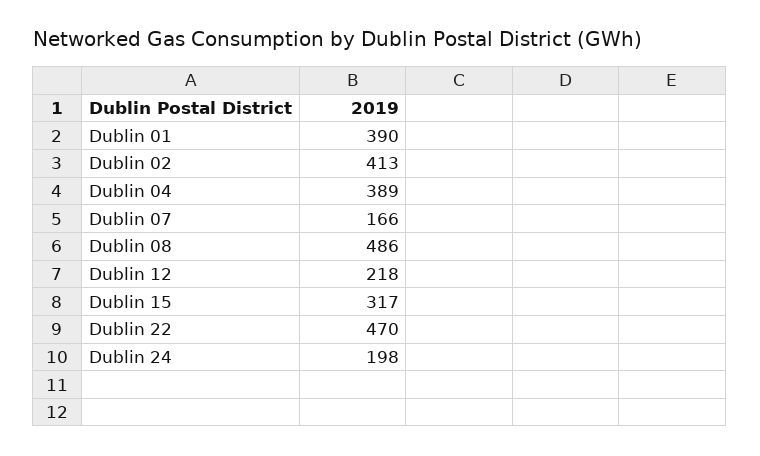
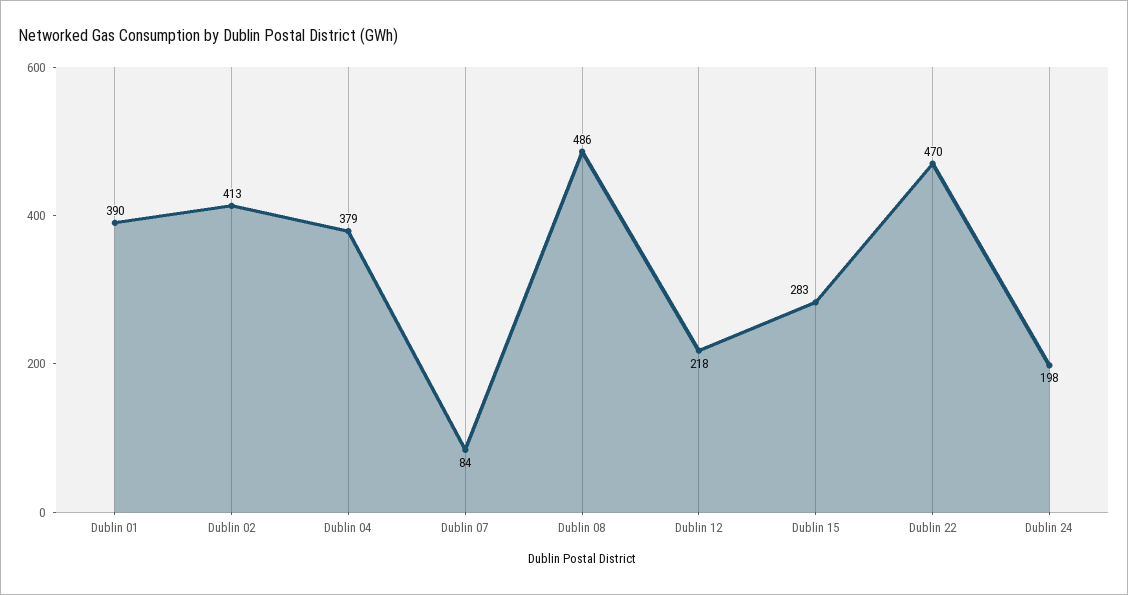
Dublin 04: 389 -> 379
Dublin 07: 166 -> 84
Dublin 15: 317 -> 283

